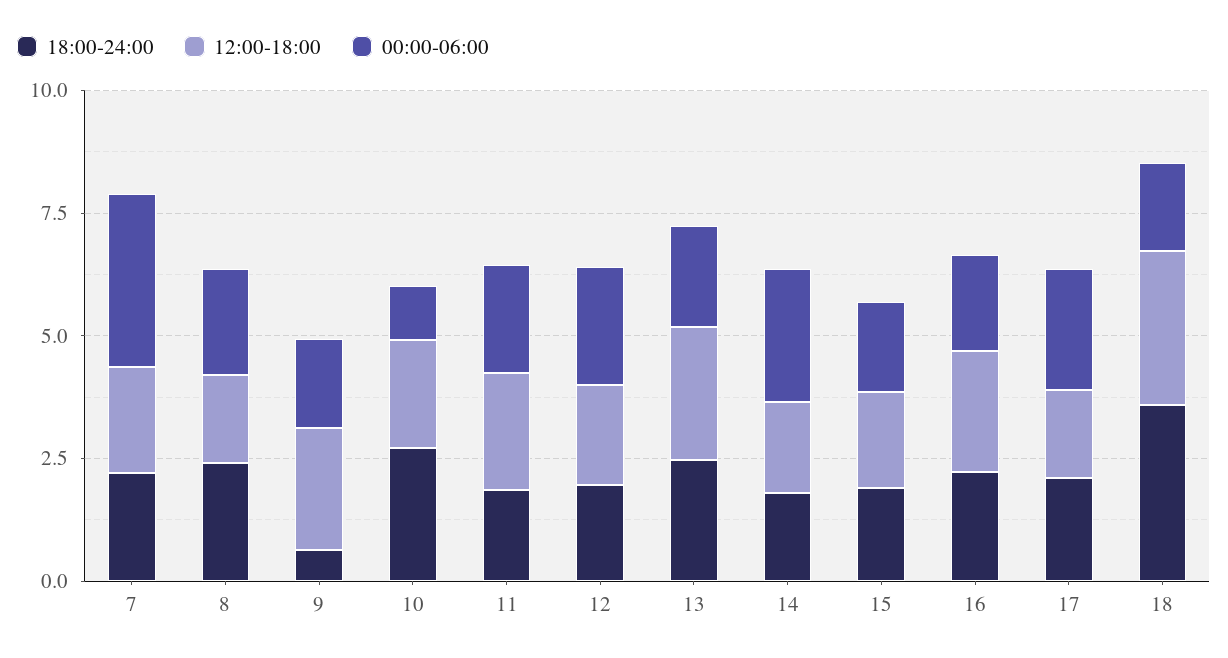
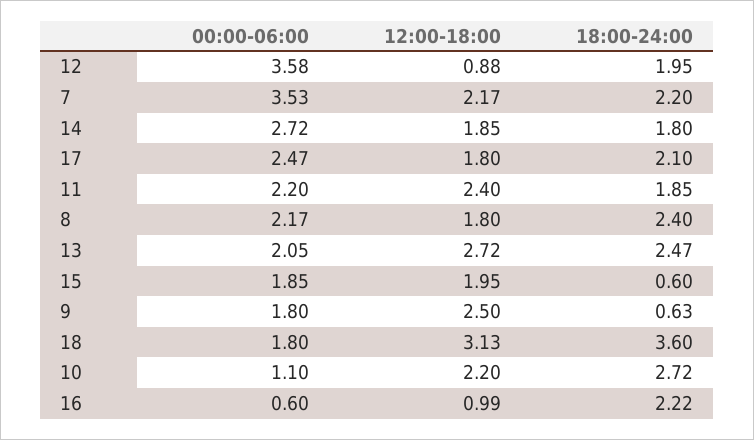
12:00-18:00, 12: 2 -> 0.88
00:00-06:00, 12: 2.5 -> 3.58
18:00-24:00, 15: 2 -> 0.6
12:00-18:00, 16: 2.5 -> 0.99
00:00-06:00, 16: 2 -> 0.6

